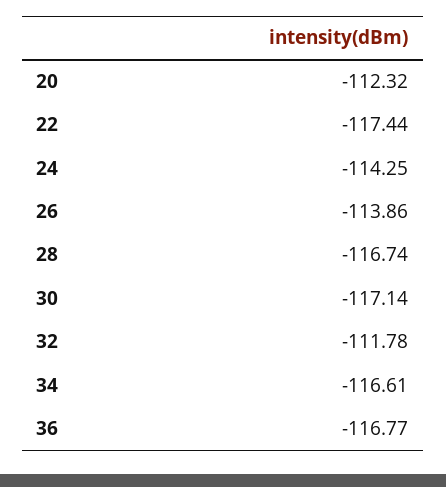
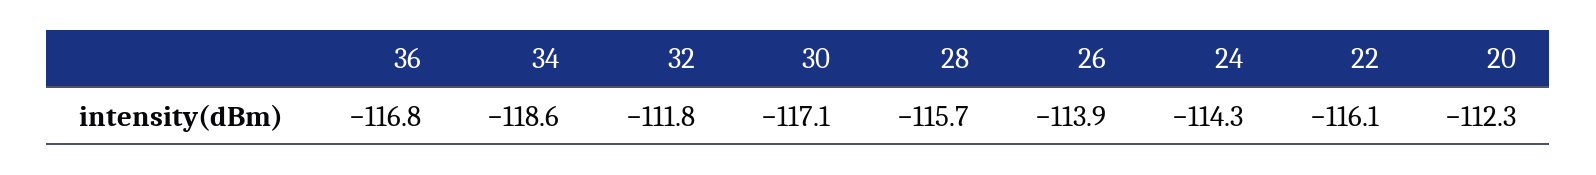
22: -117.44 -> -116.1
28: -116.74 -> -115.7
34: -116.61 -> -118.6

